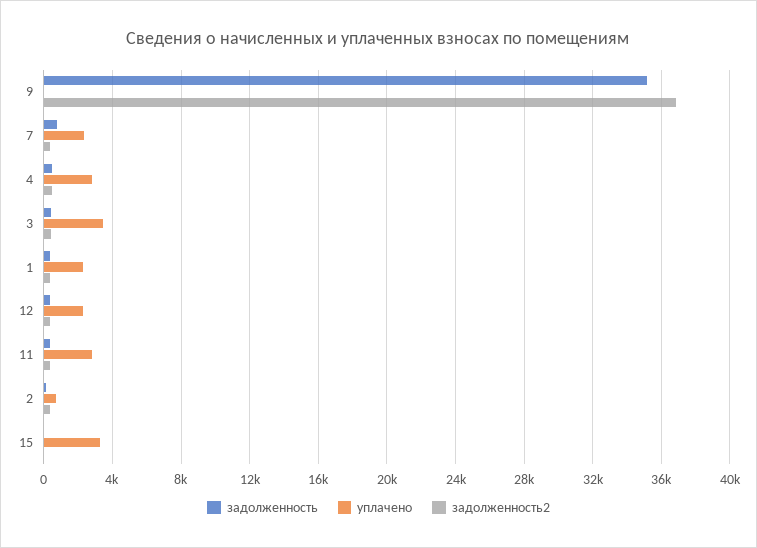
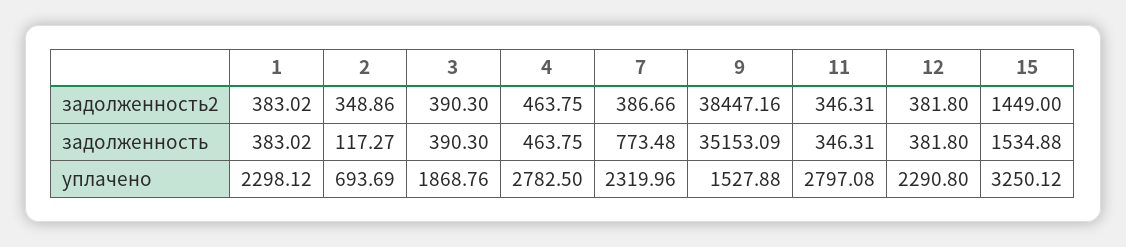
уплачено, 9: 0 -> 1527.88
задолженность2, 9: 37000 -> 38447.16
уплачено, 3: 3500 -> 1868.76
задолженность, 15: 0 -> 1534.88
задолженность2, 15: 0 -> 1449

